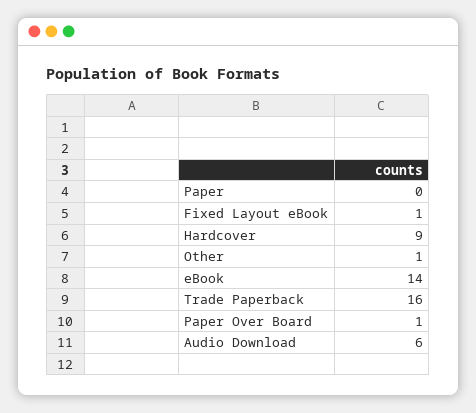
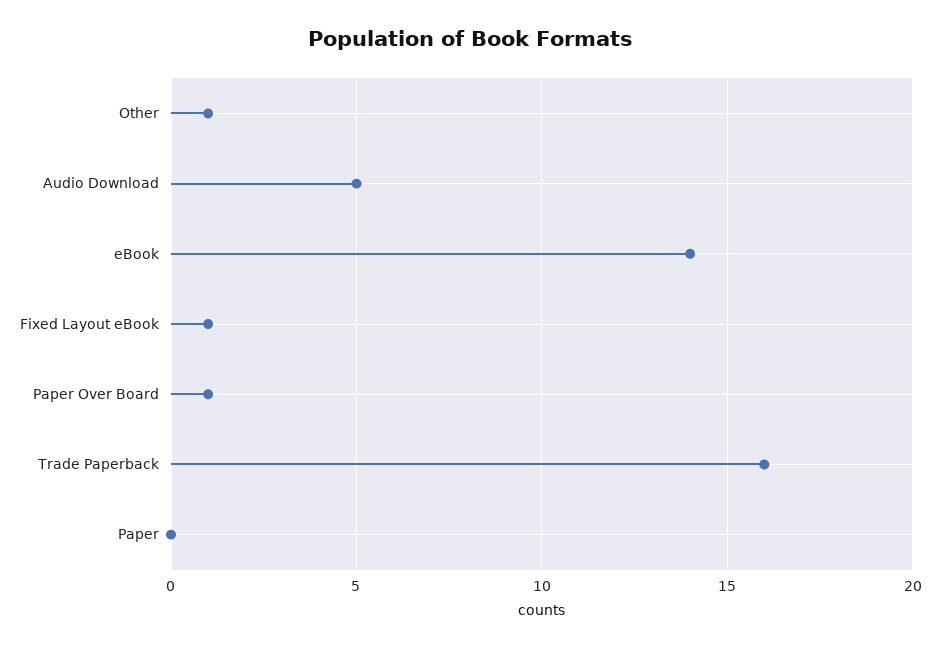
Hardcover: 9 -> none
Audio Download: 6 -> 5

